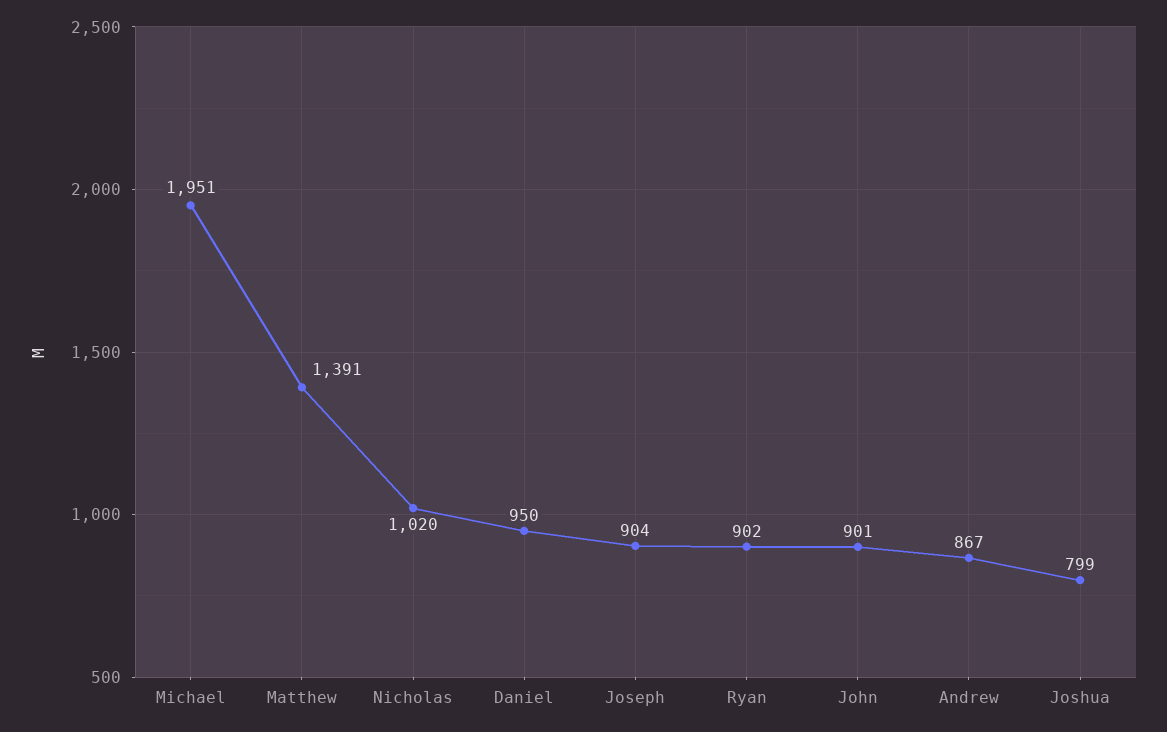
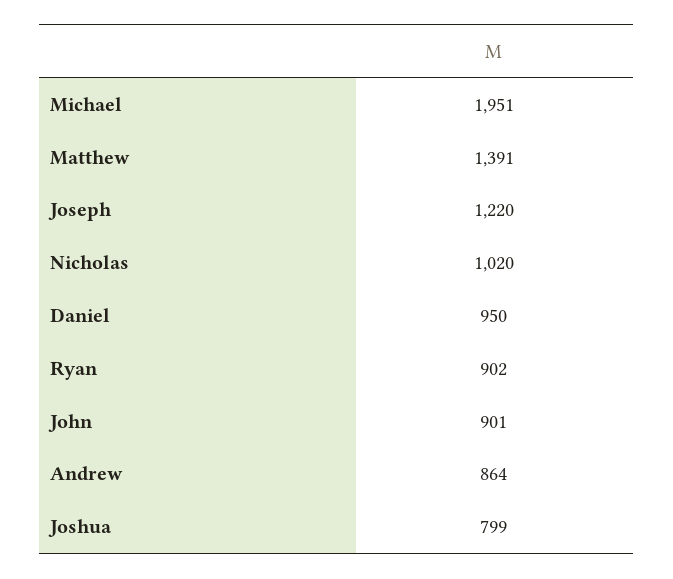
Joseph: 904 -> 1220
Andrew: 867 -> 864

